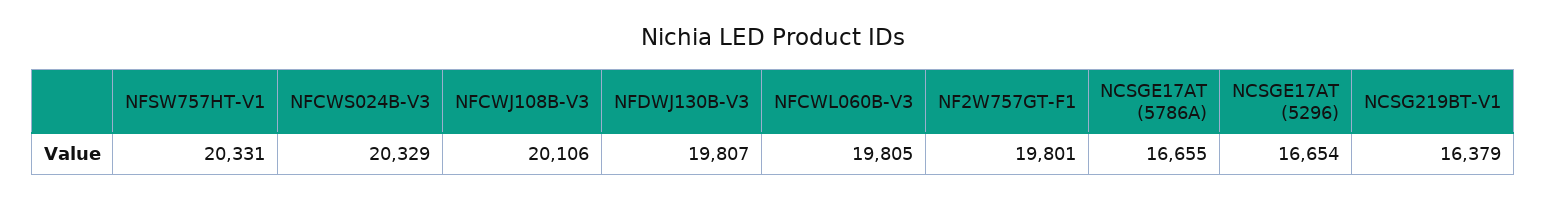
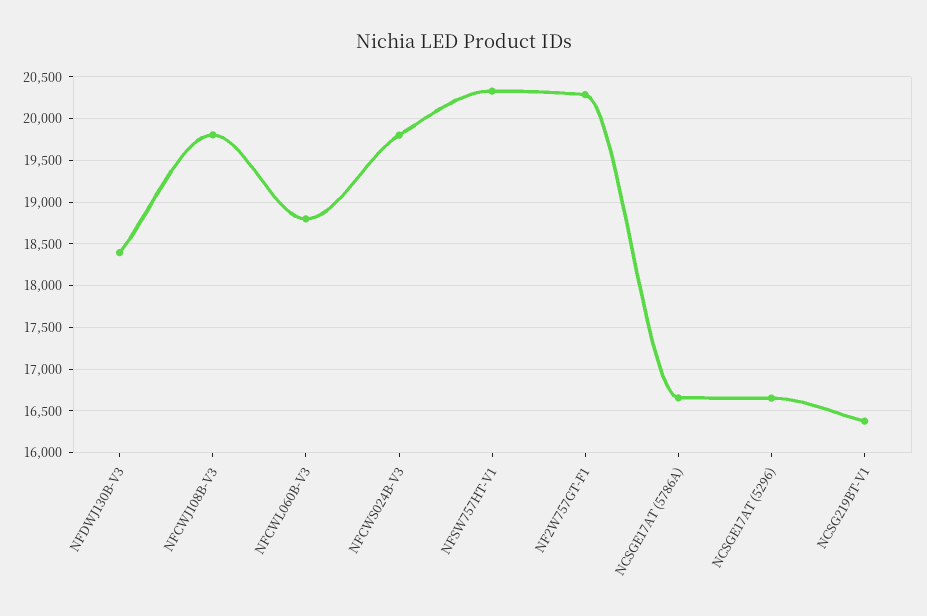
NFCWS024B-V3: 20329 -> 19800
NFCWJ108B-V3: 20106 -> 19800
NFDWJ130B-V3: 19807 -> 18400
NFCWL060B-V3: 19805 -> 18800
NF2W757GT-F1: 19801 -> 20300

